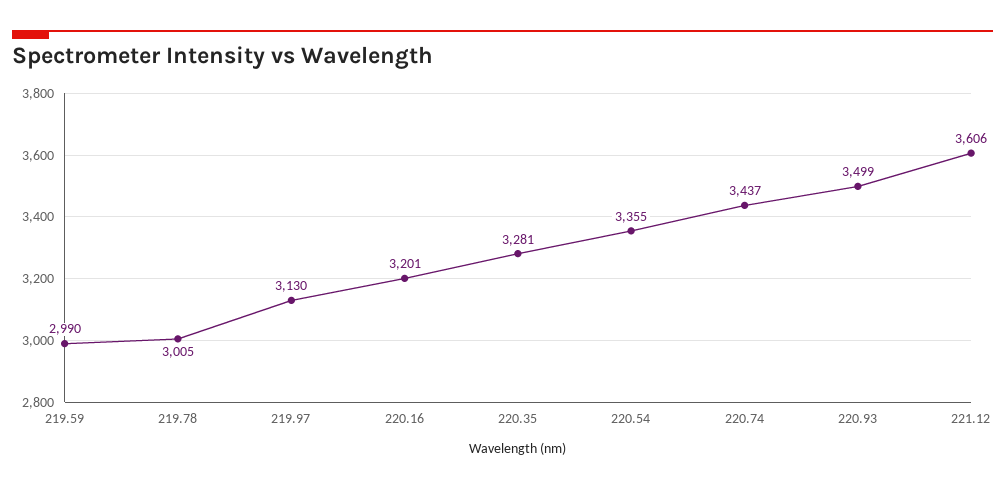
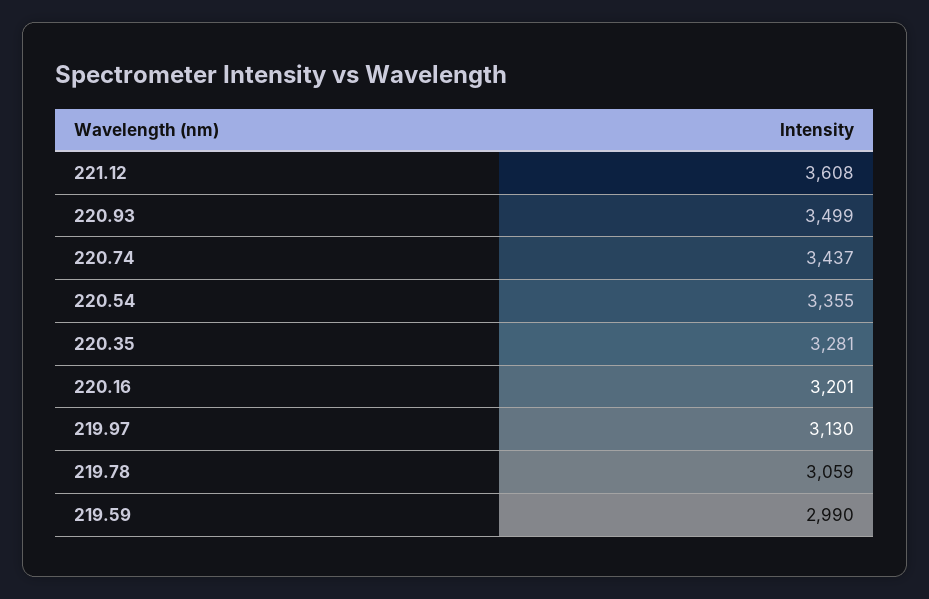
219.78: 3005 -> 3059
221.12: 3606 -> 3608

